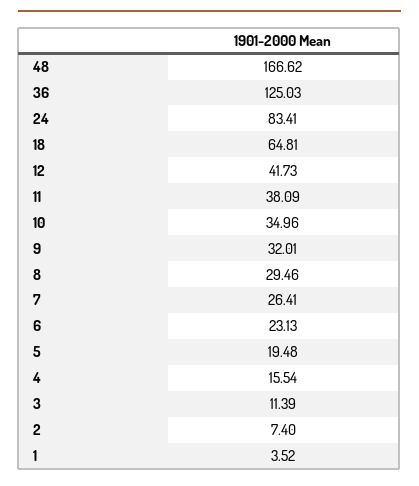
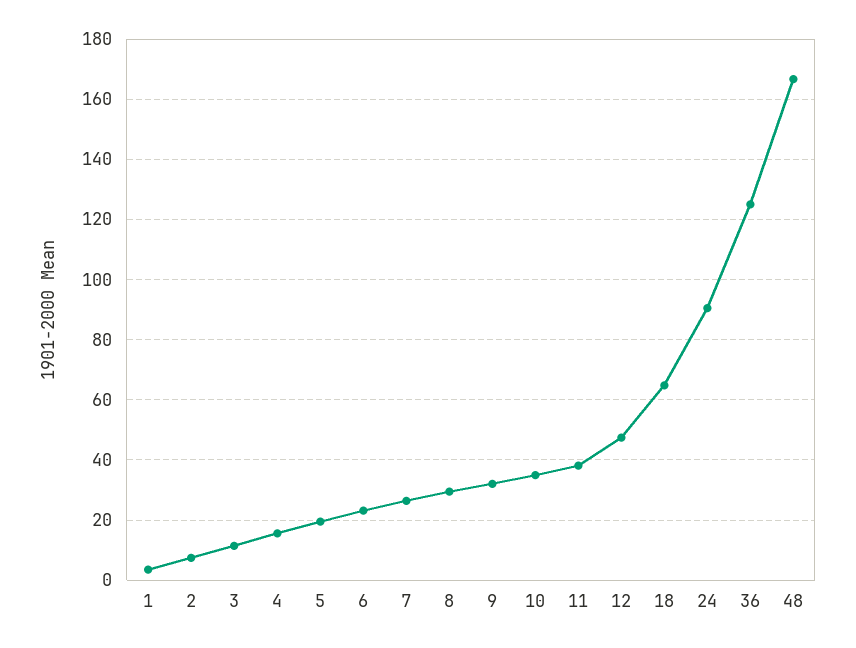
24: 83.41 -> 90
12: 41.73 -> 48

